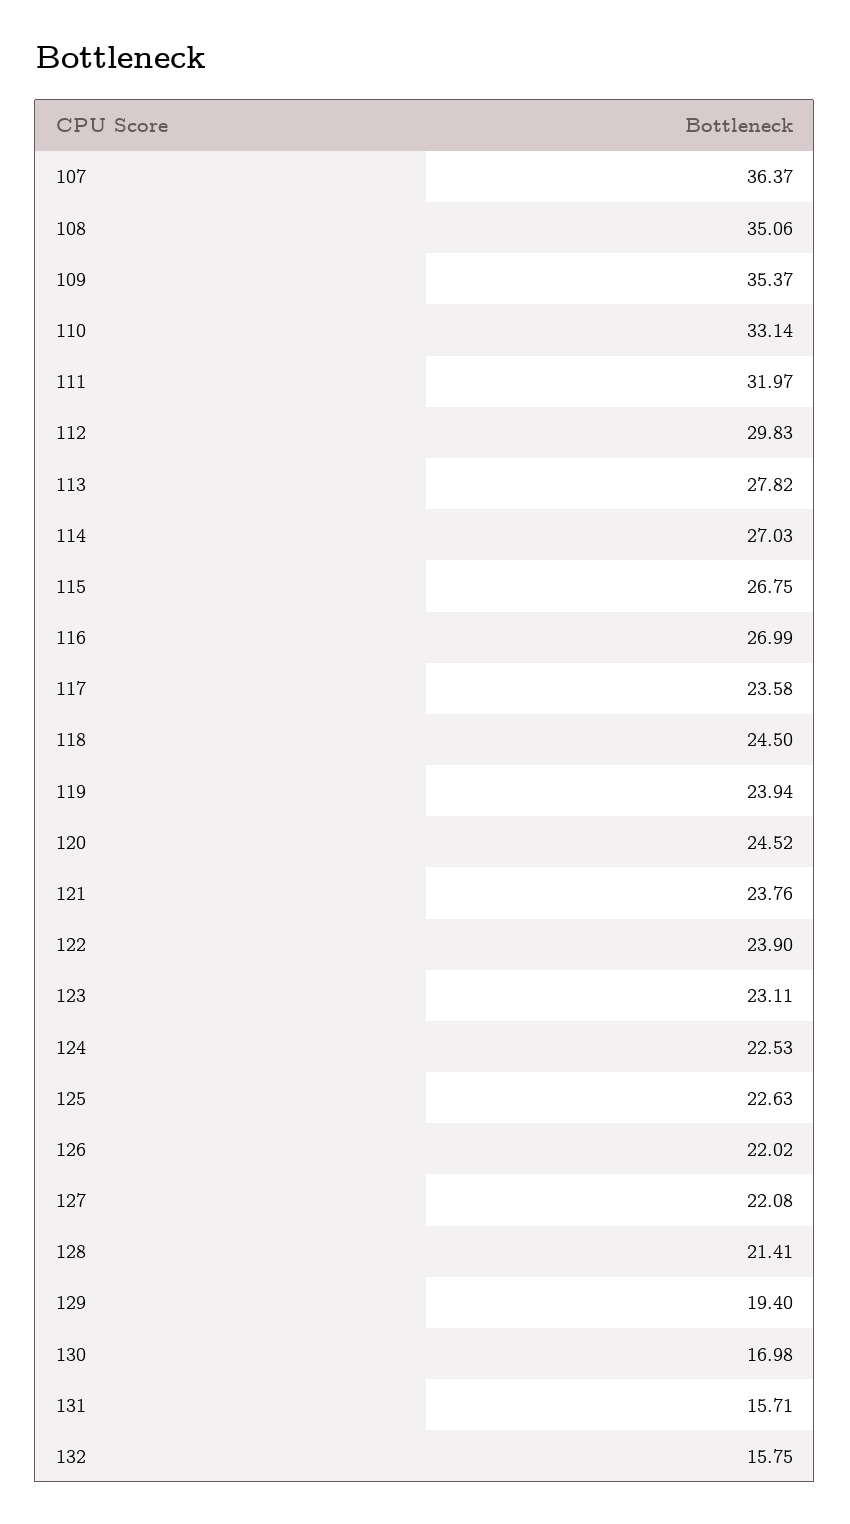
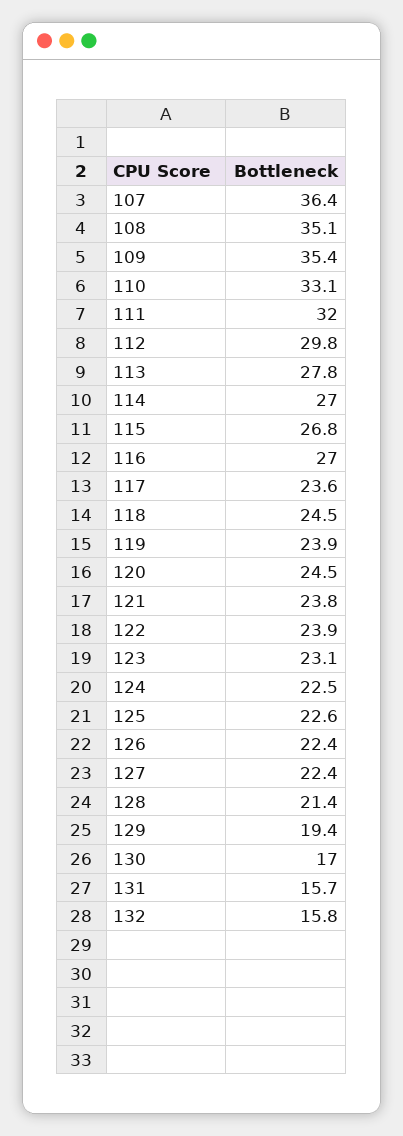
126: 22.02 -> 22.4
127: 22.08 -> 22.4

